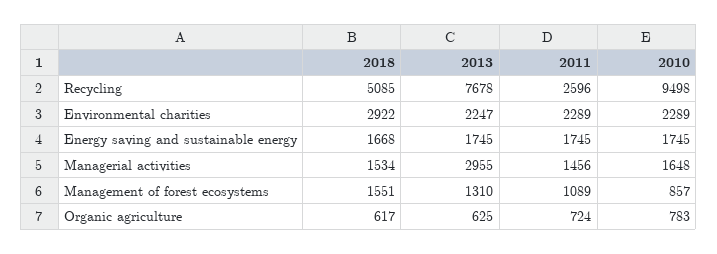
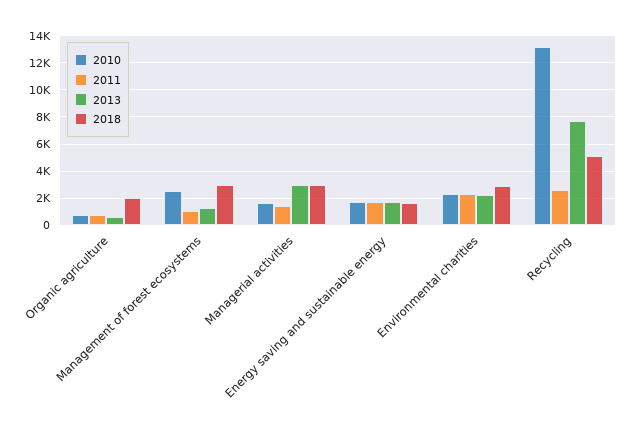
2010, Recycling: 9498 -> 13000
2018, Managerial activities: 1534 -> 3000
2018, Management of forest ecosystems: 1551 -> 3000
2010, Management of forest ecosystems: 857 -> 2500
2018, Organic agriculture: 617 -> 2000

